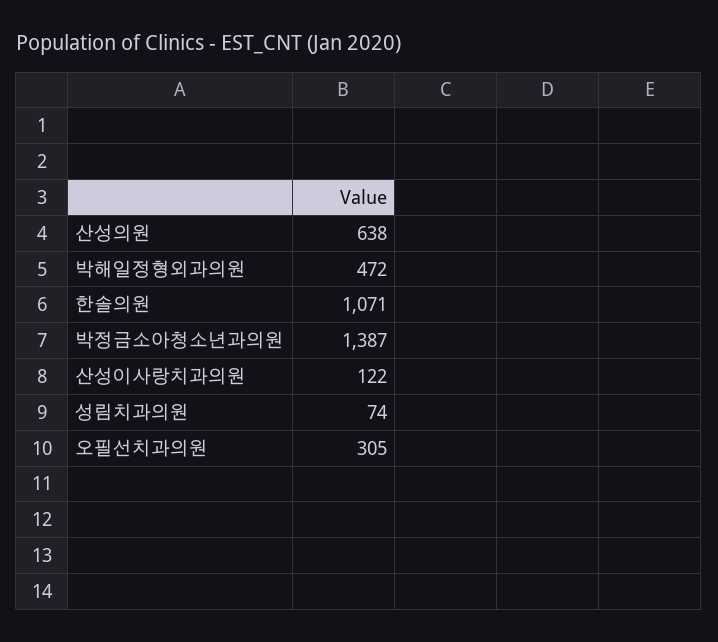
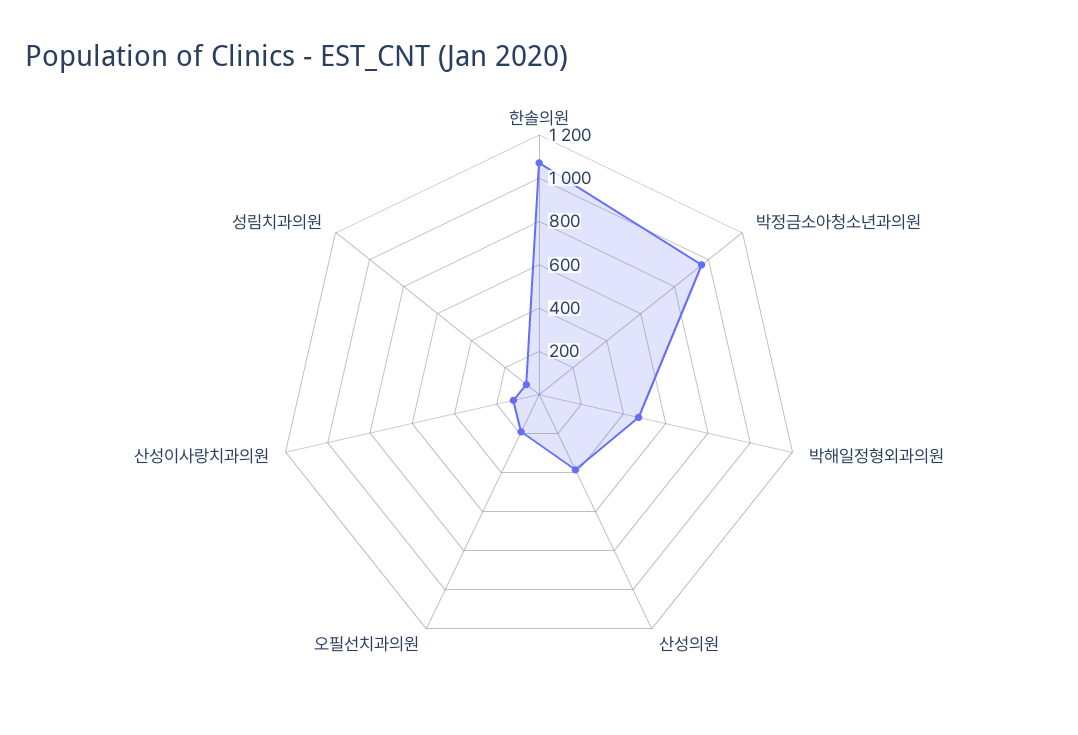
산성의원: 638 -> 400
박정금소아청소년과의원: 1387 -> 950
오필선치과의원: 305 -> 200

